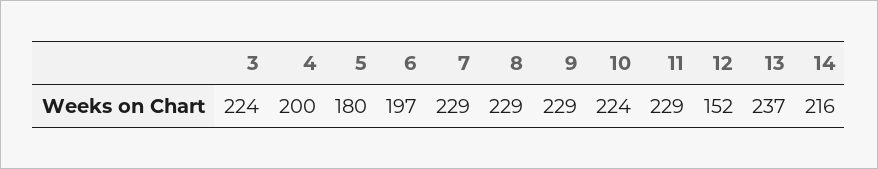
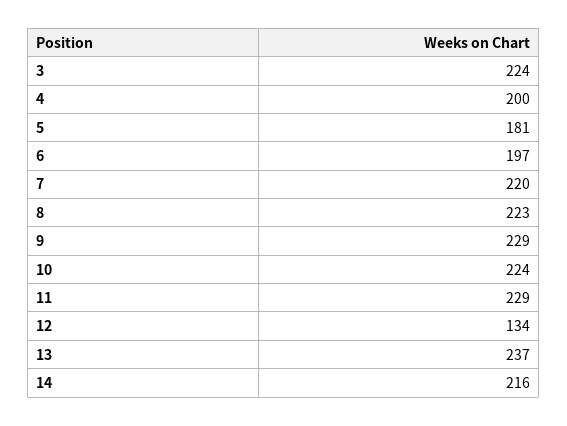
5: 180 -> 181
7: 229 -> 220
8: 229 -> 223
12: 152 -> 134

